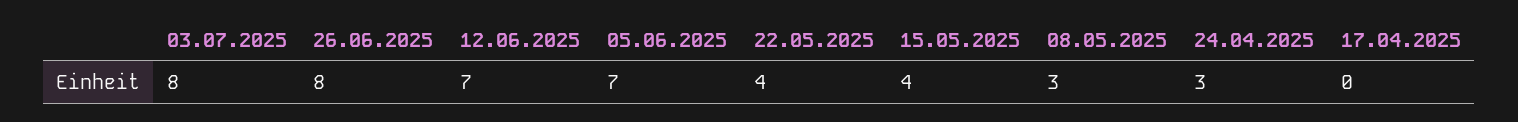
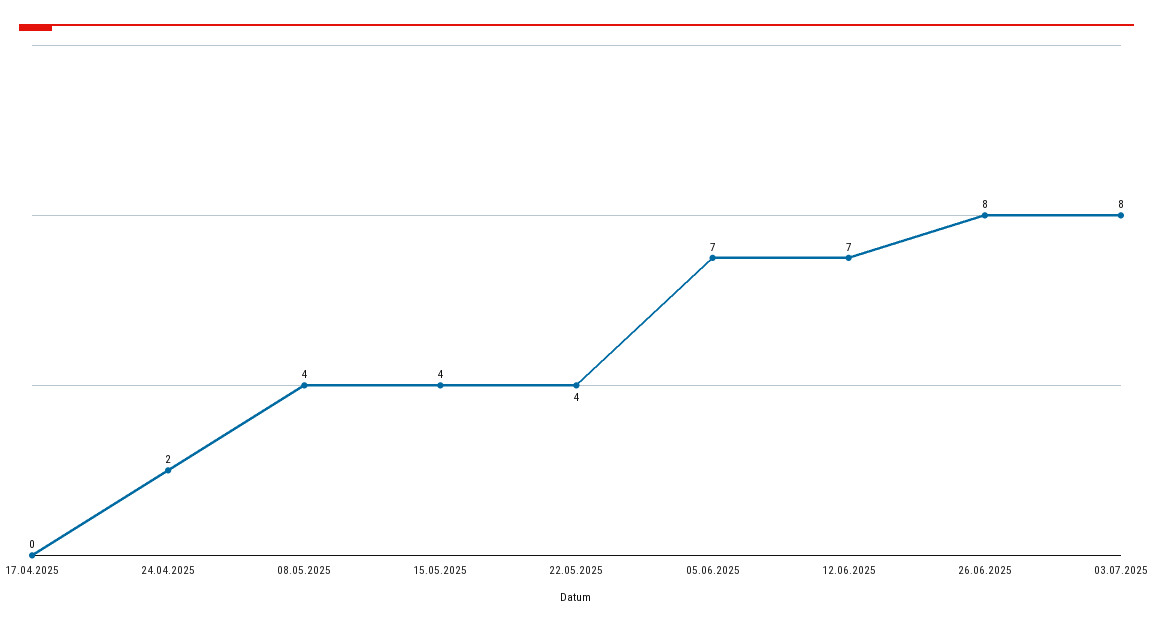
08.05.2025: 3 -> 4
24.04.2025: 3 -> 2

